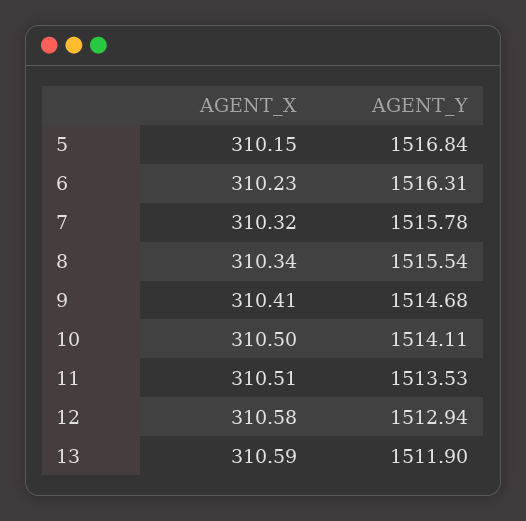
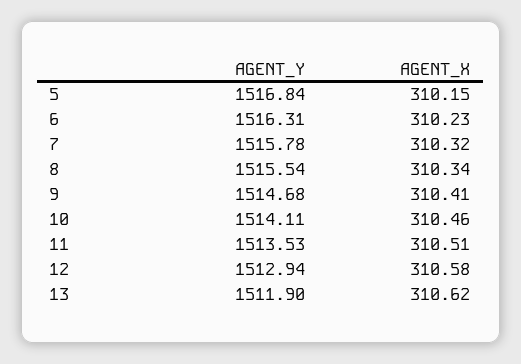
AGENT_X, 10: 310.5 -> 310.46
AGENT_X, 13: 310.59 -> 310.62

